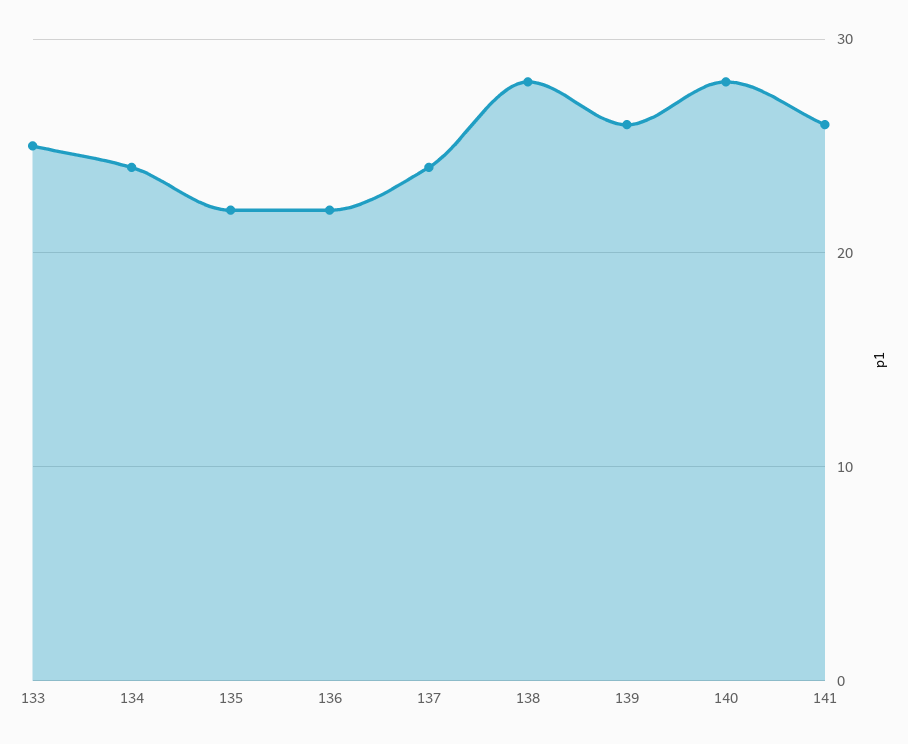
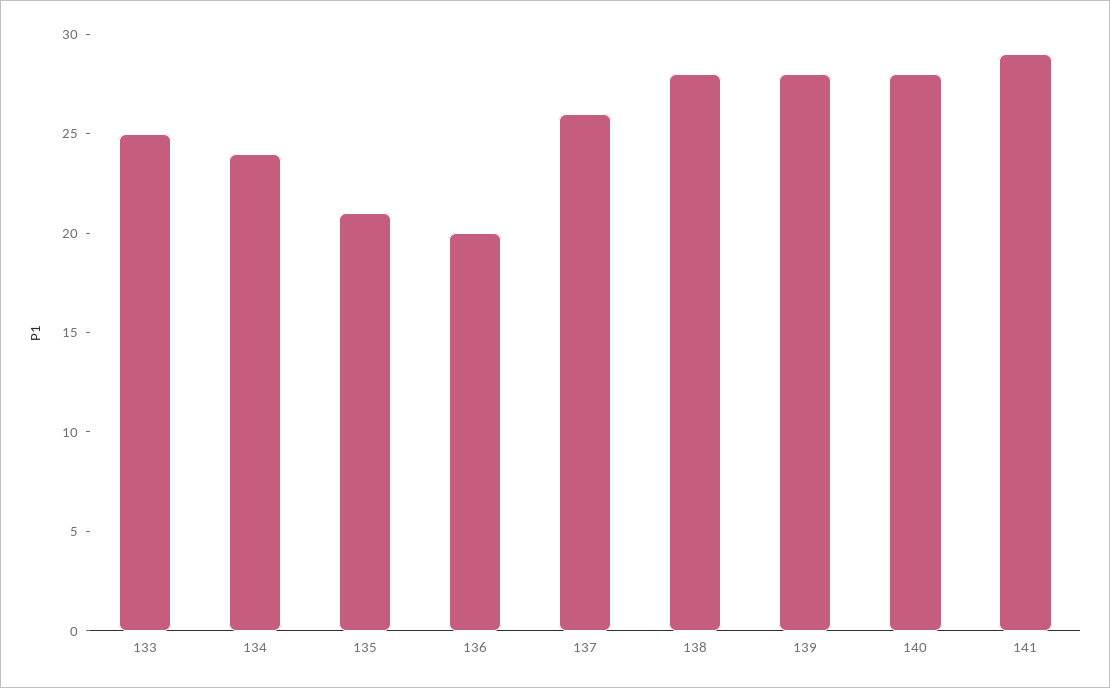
135: 22 -> 21
136: 22 -> 20
137: 24 -> 26
139: 26 -> 28
141: 26 -> 29

